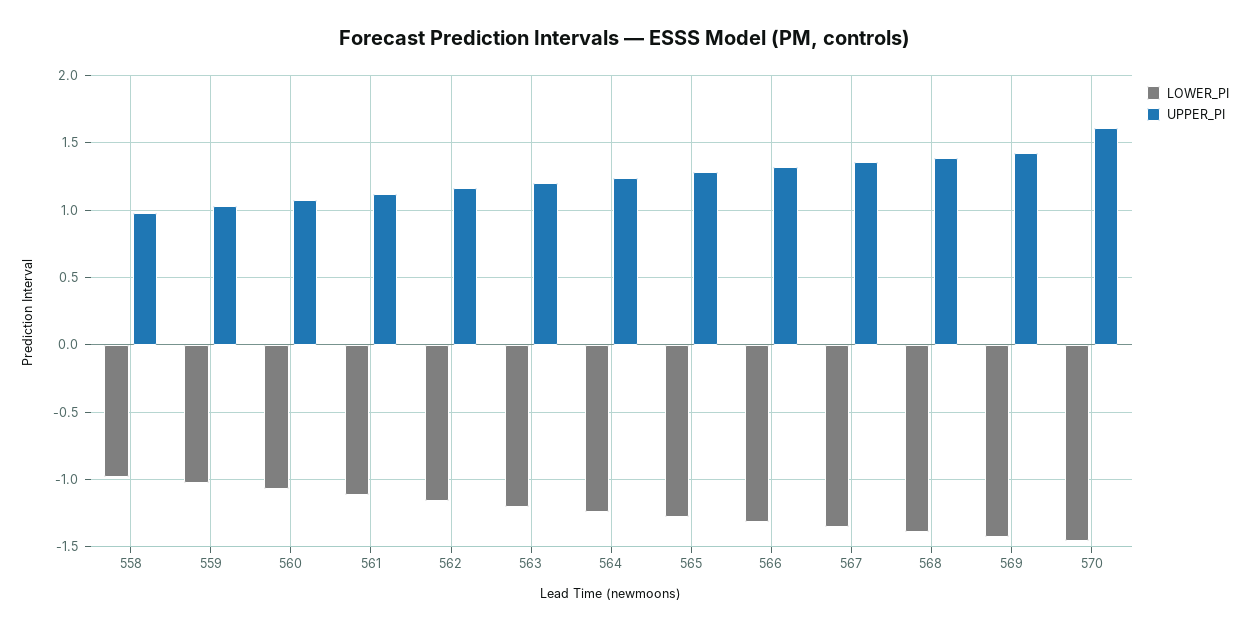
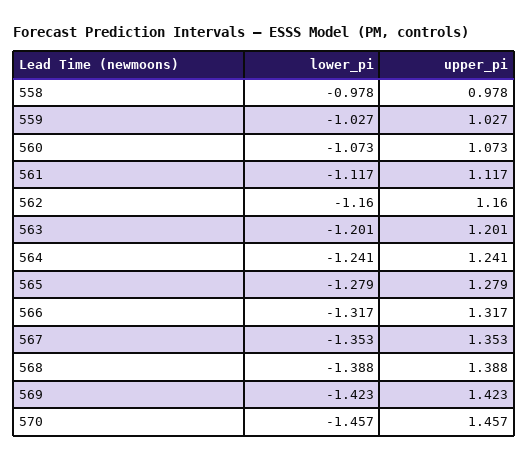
UPPER_PI, 570: 1.6 -> 1.457

